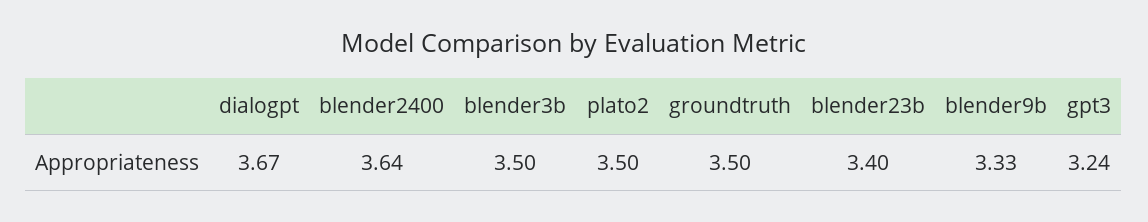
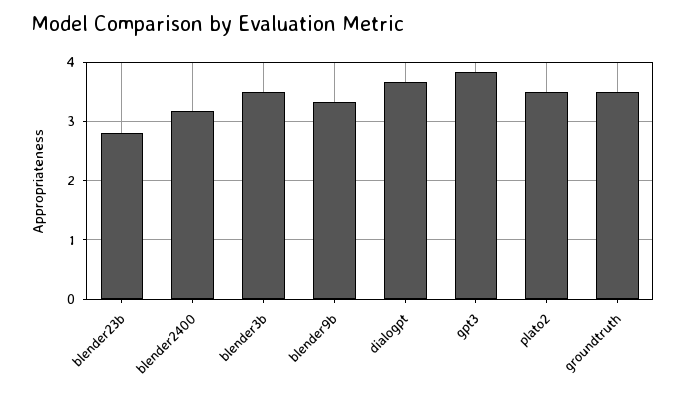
blender2400: 3.64 -> 3.2
blender23b: 3.4 -> 2.8
gpt3: 3.24 -> 3.8

